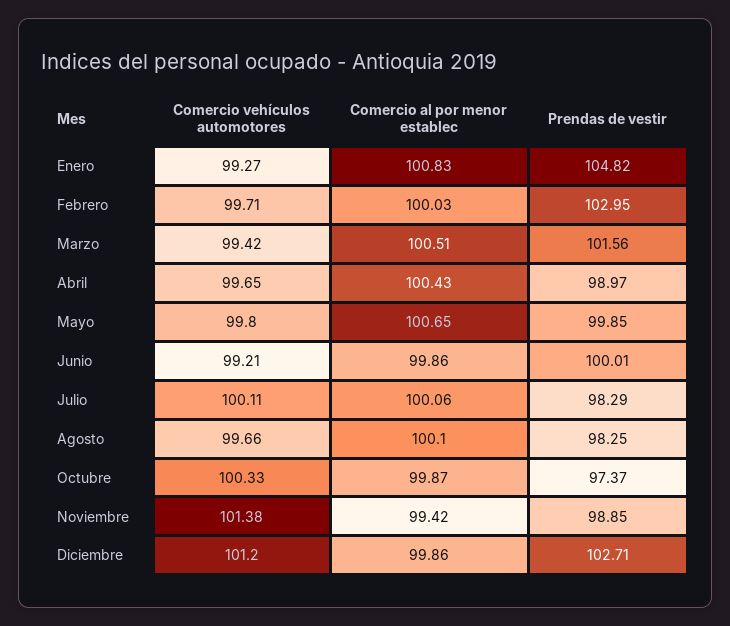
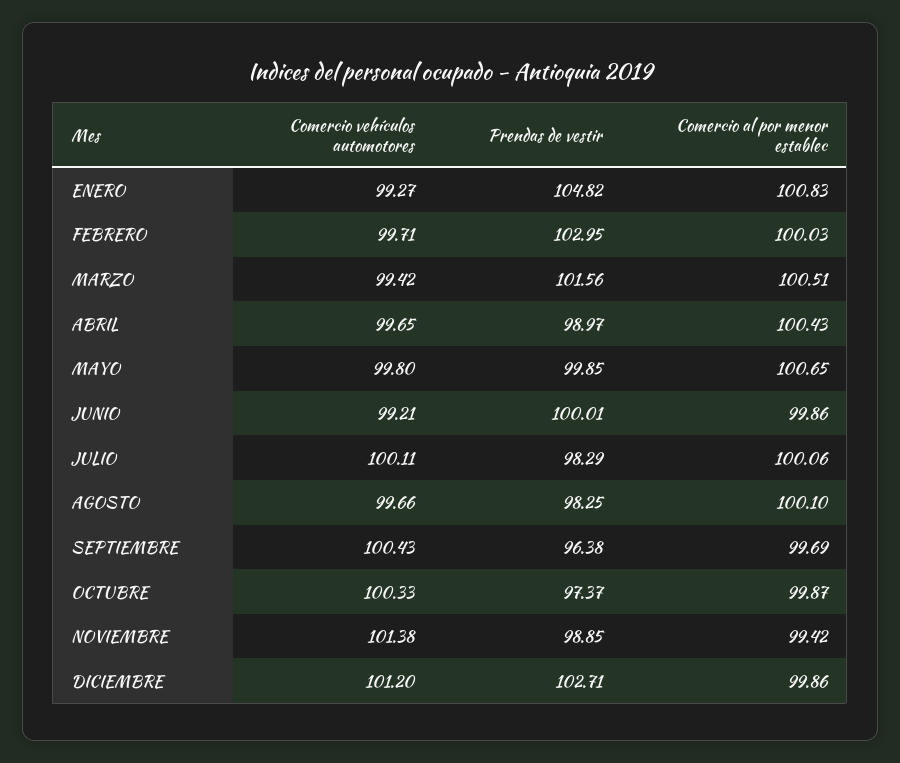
Comercio vehículos automotores, SEPTIEMBRE: none -> 100.43
Prendas de vestir, SEPTIEMBRE: none -> 96.38
Comercio al por menor establec, SEPTIEMBRE: none -> 99.69

